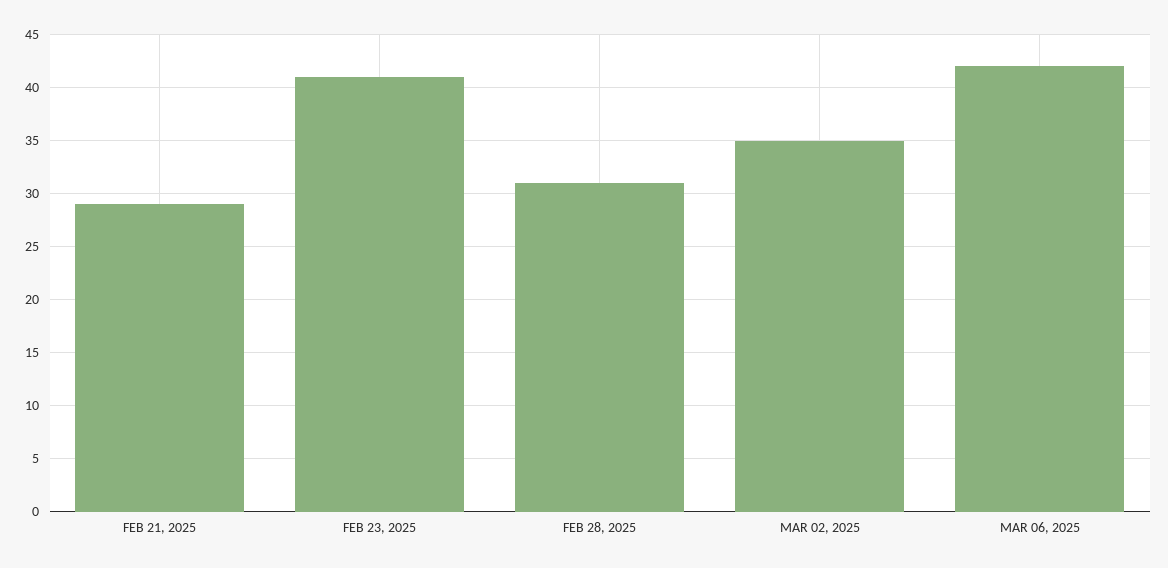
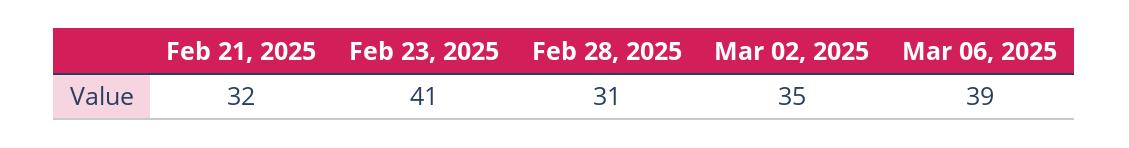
FEB 21, 2025: 29 -> 32
MAR 06, 2025: 42 -> 39

